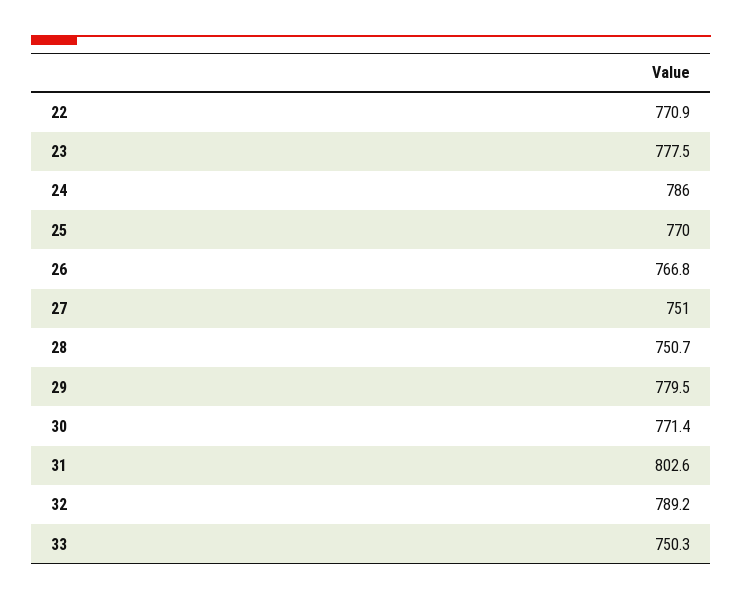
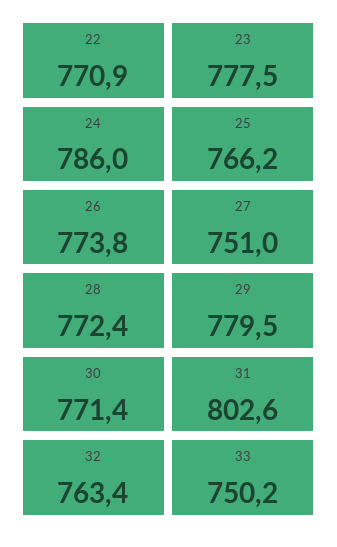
25: 770 -> 766.2
26: 766.8 -> 773.8
28: 750.7 -> 772.4
32: 789.2 -> 763.4
33: 750.3 -> 750.2

